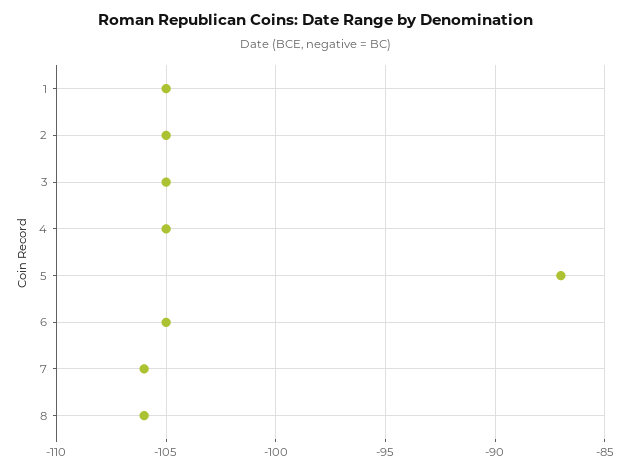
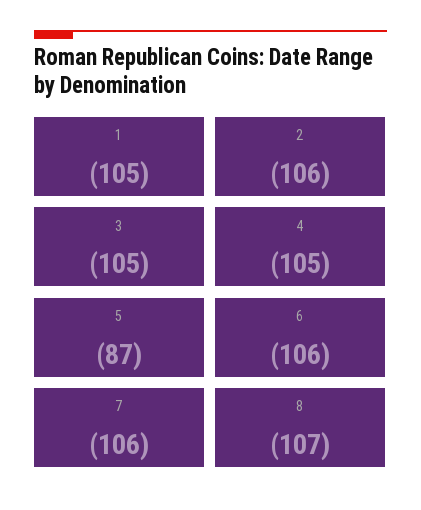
2: -105 -> -106
6: -105 -> -106
8: -106 -> -107

